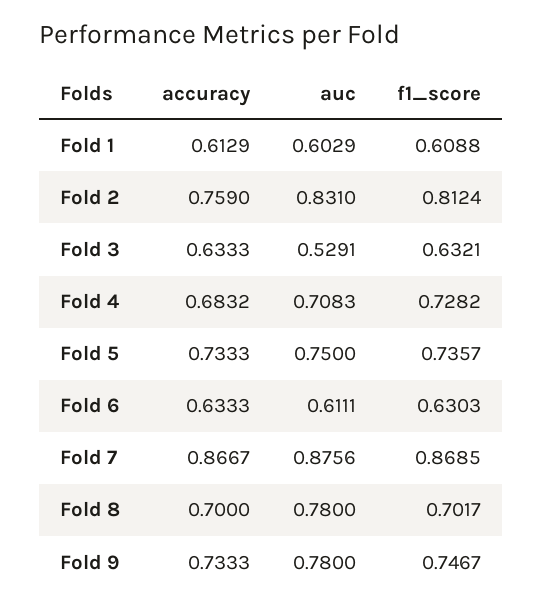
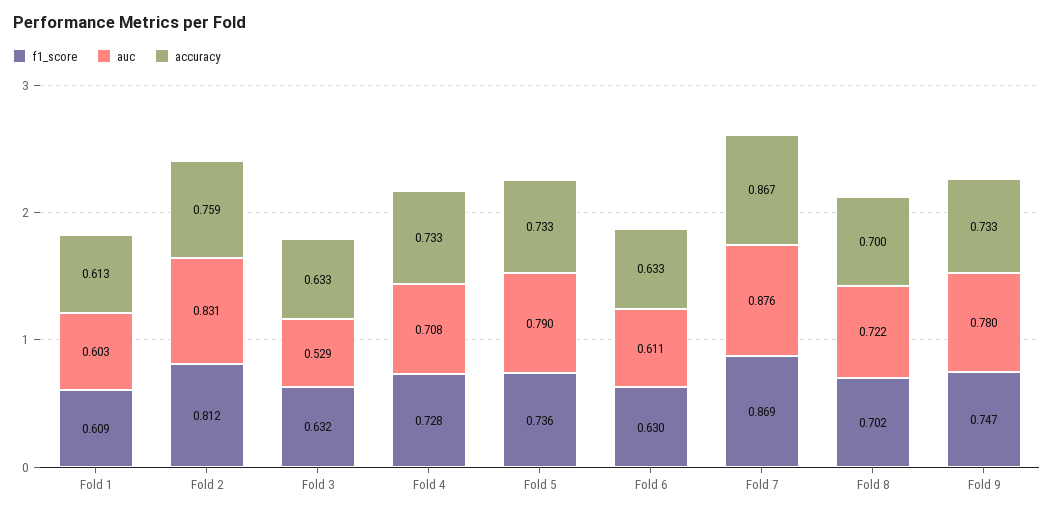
accuracy, Fold 4: 0.6832 -> 0.733
auc, Fold 5: 0.75 -> 0.79
auc, Fold 8: 0.78 -> 0.722

